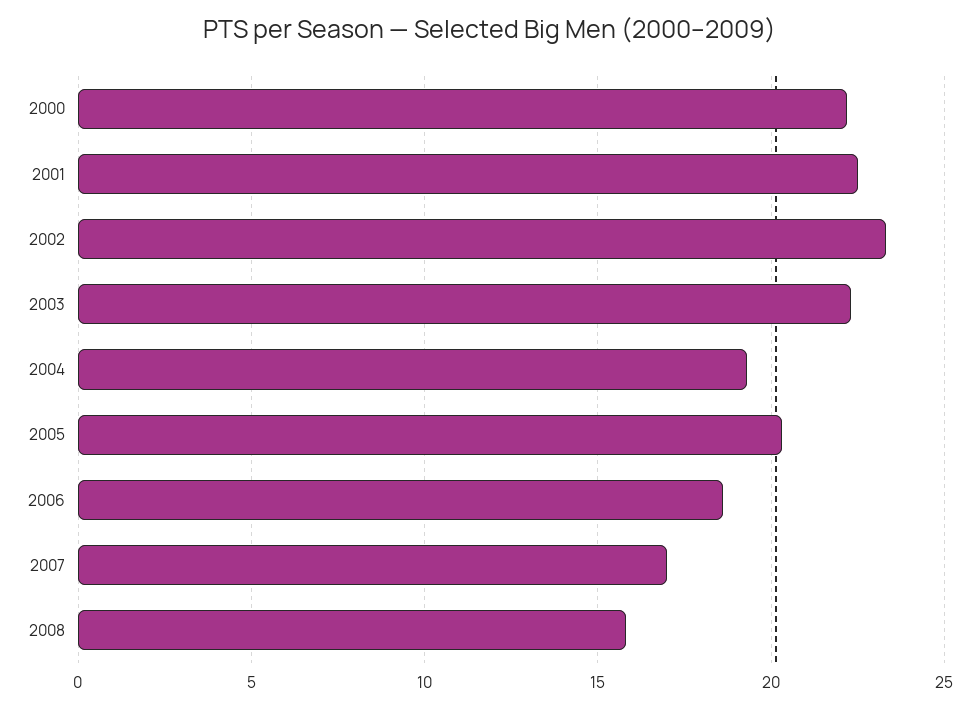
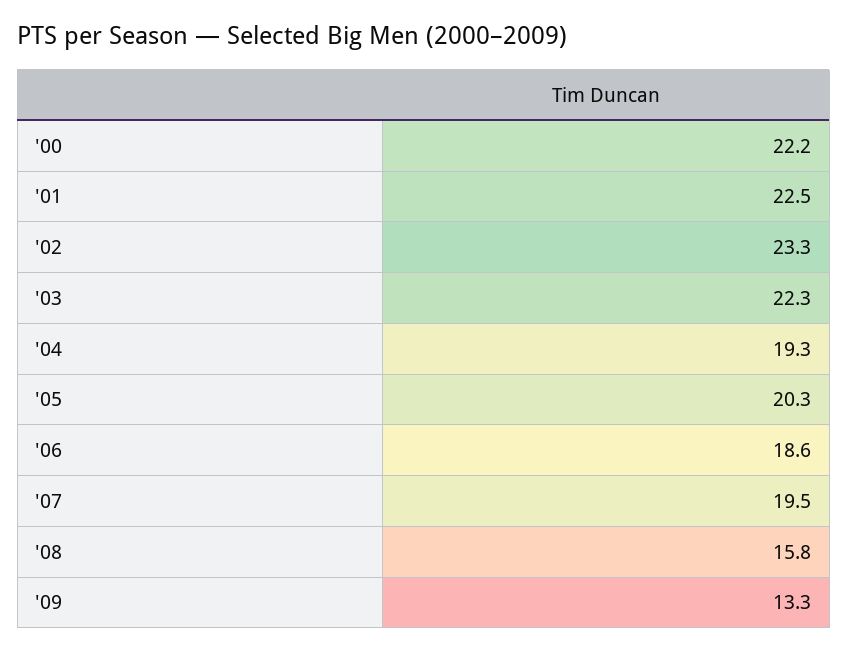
2007: 17 -> 19.5
'09: none -> 13.3

